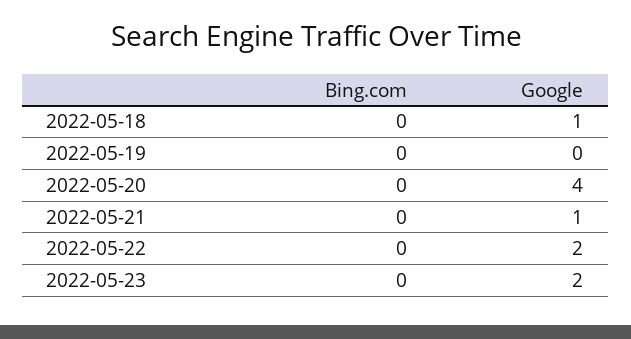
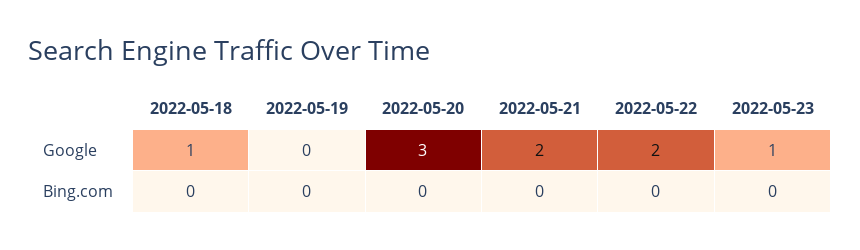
Google, 2022-05-20: 4 -> 3
Google, 2022-05-21: 1 -> 2
Google, 2022-05-23: 2 -> 1

